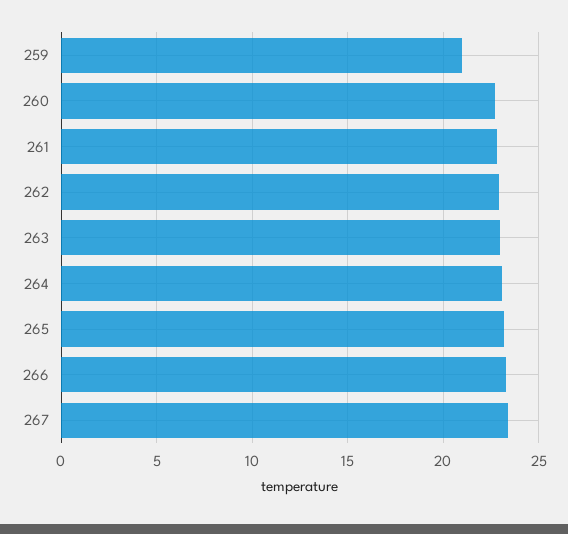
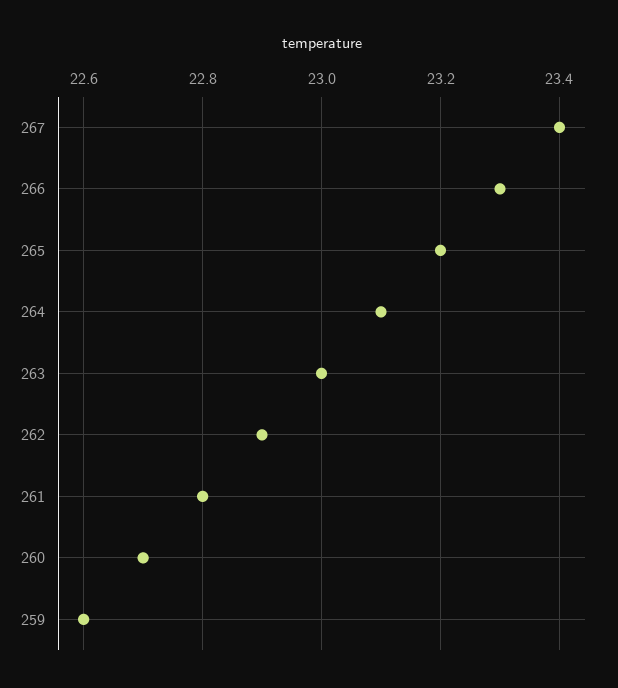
259: 21 -> 22.6

